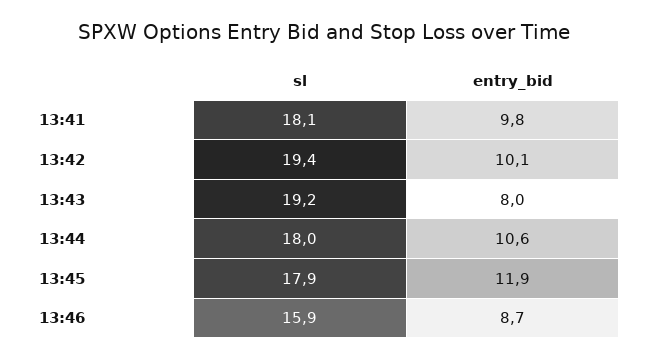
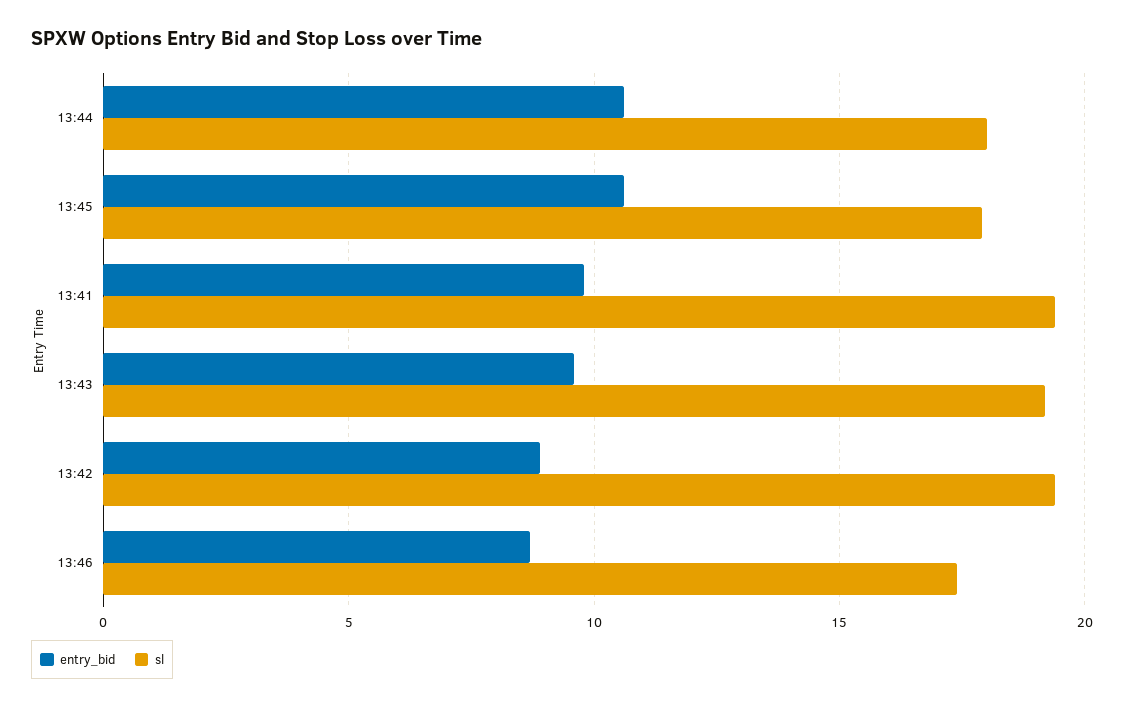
sl, 13:41: 18.1 -> 19.5
entry_bid, 13:42: 10.1 -> 9
entry_bid, 13:43: 8 -> 9.5
entry_bid, 13:45: 11.9 -> 10.5
sl, 13:46: 15.9 -> 17.5

